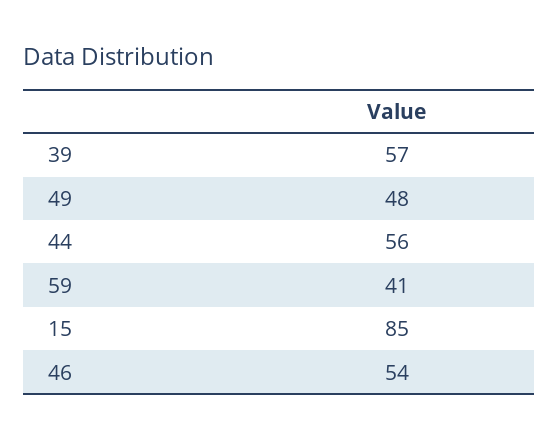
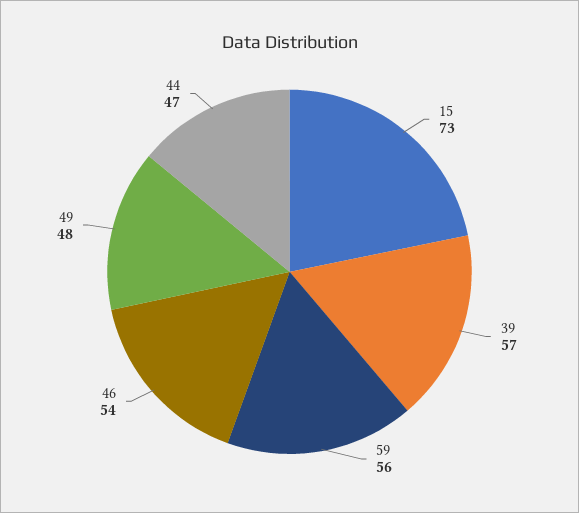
44: 56 -> 47
59: 41 -> 56
15: 85 -> 73

